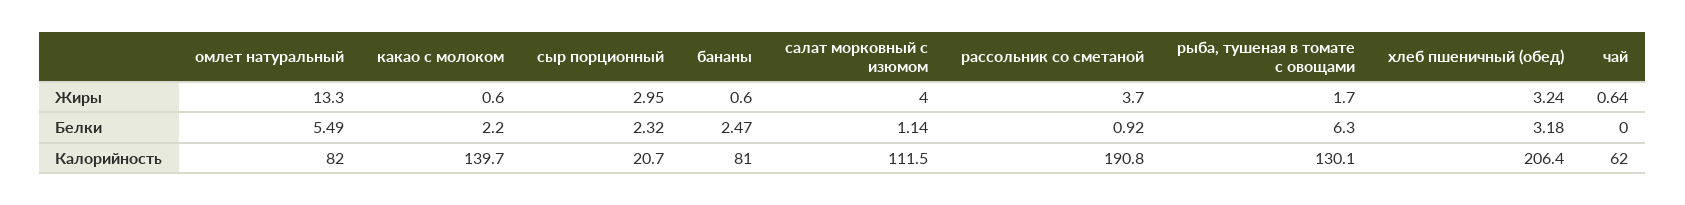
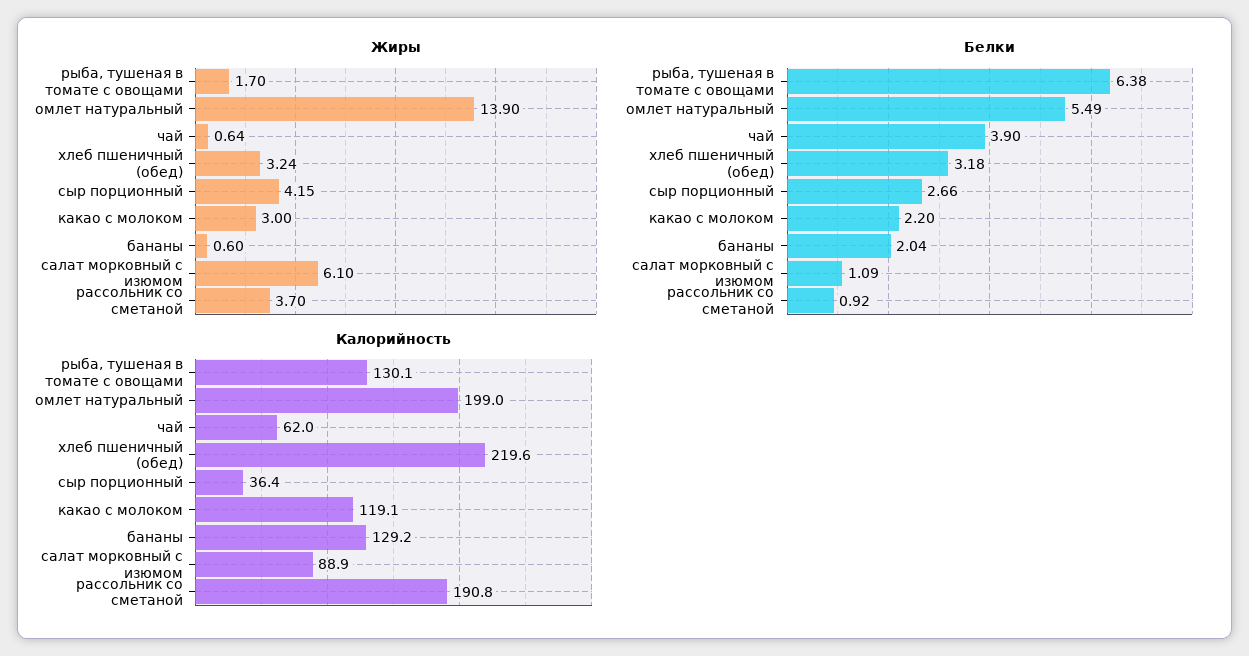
Жиры, омлет натуральный: 13.3 -> 13.9
Жиры, какао с молоком: 0.6 -> 3
Жиры, сыр порционный: 2.95 -> 4.15
Жиры, салат морковный с изюмом: 4 -> 6.1
Белки, сыр порционный: 2.32 -> 2.66
Белки, бананы: 2.47 -> 2.04
Белки, салат морковный с изюмом: 1.14 -> 1.09
Белки, рыба, тушеная в томате с овощами: 6.3 -> 6.38
Белки, чай: 0 -> 3.9
Калорийность, омлет натуральный: 82 -> 199
Калорийность, какао с молоком: 139.7 -> 119.1
Калорийность, сыр порционный: 20.7 -> 36.4
Калорийность, бананы: 81 -> 129.2
Калорийность, салат морковный с изюмом: 111.5 -> 88.9
Калорийность, хлеб пшеничный (обед): 206.4 -> 219.6

